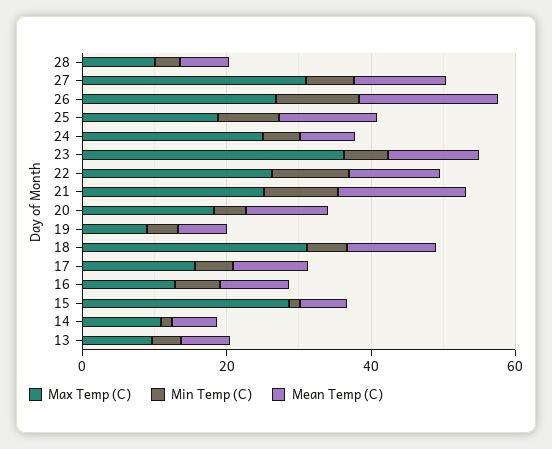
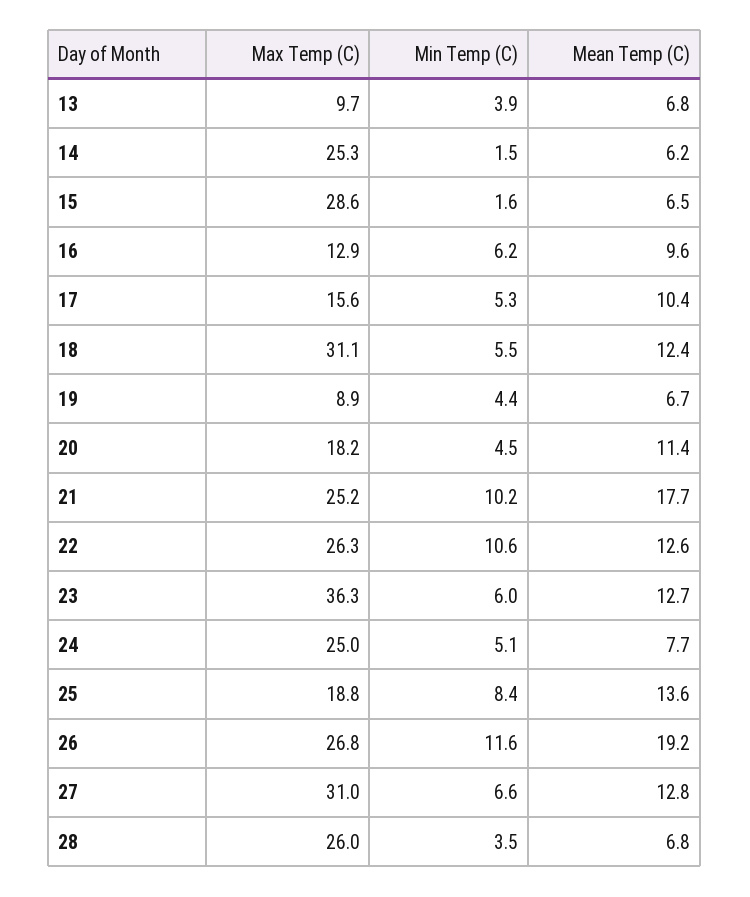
Max Temp (C), 28: 10 -> 26
Max Temp (C), 14: 10 -> 25.3

